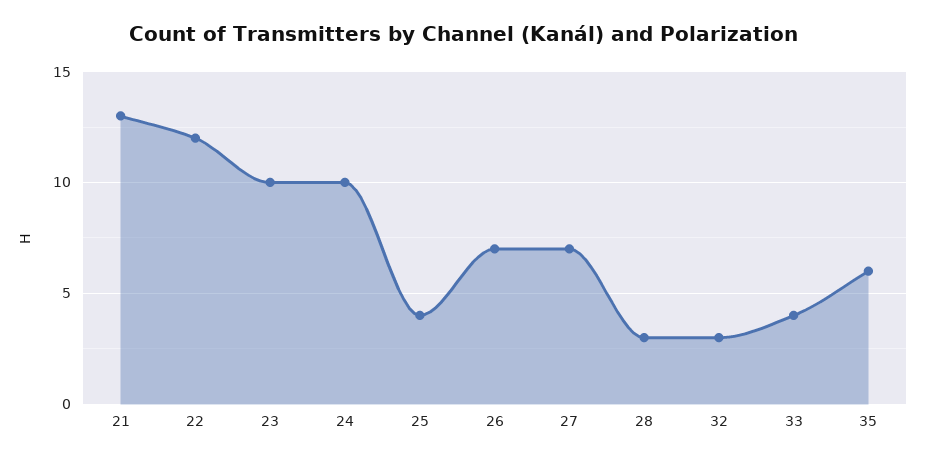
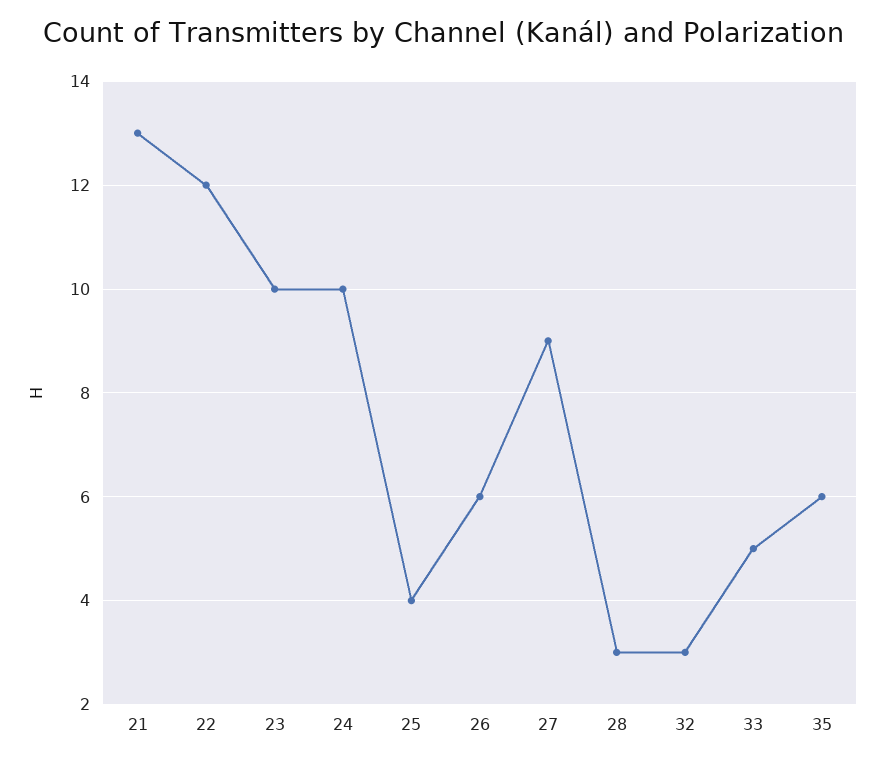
26: 7 -> 6
27: 7 -> 9
33: 4 -> 5

